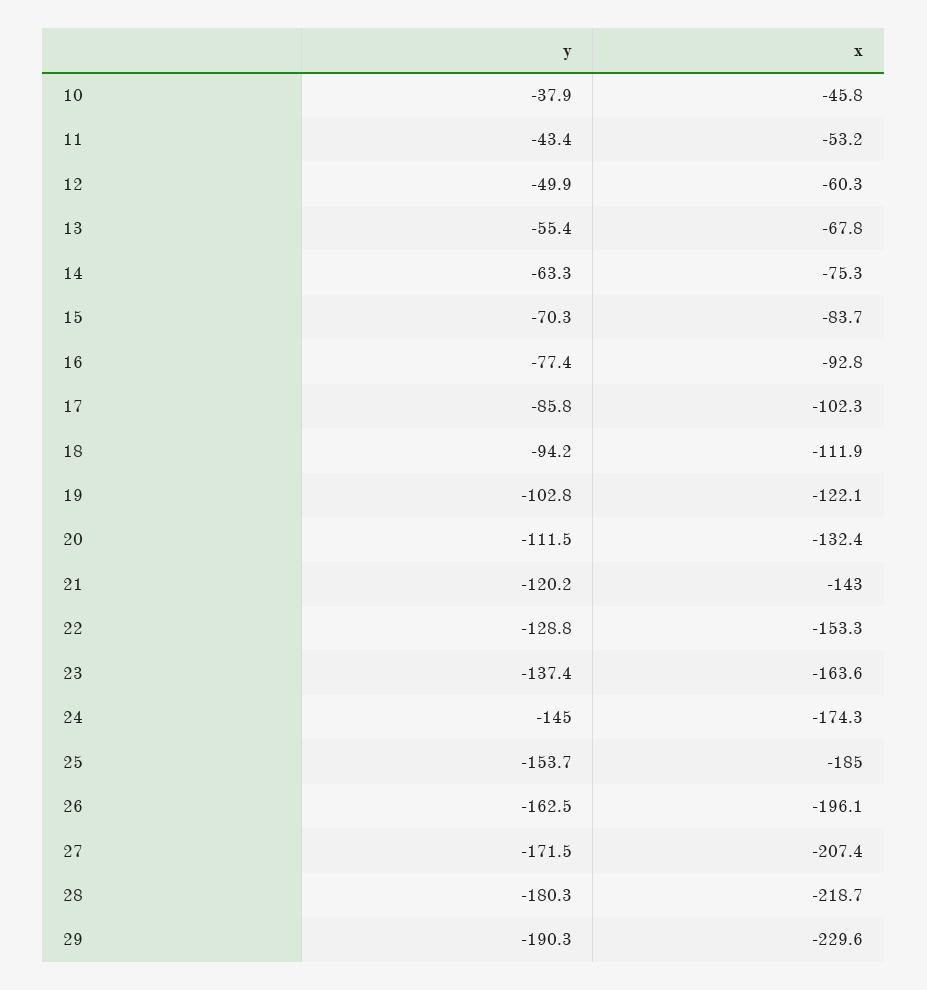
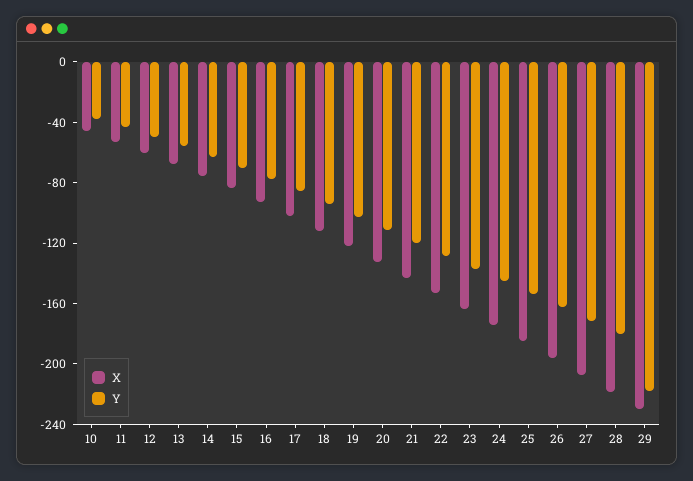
y, 29: -190.3 -> -220

